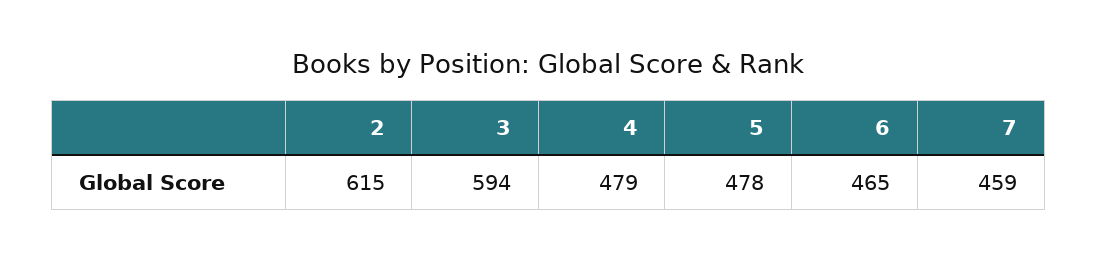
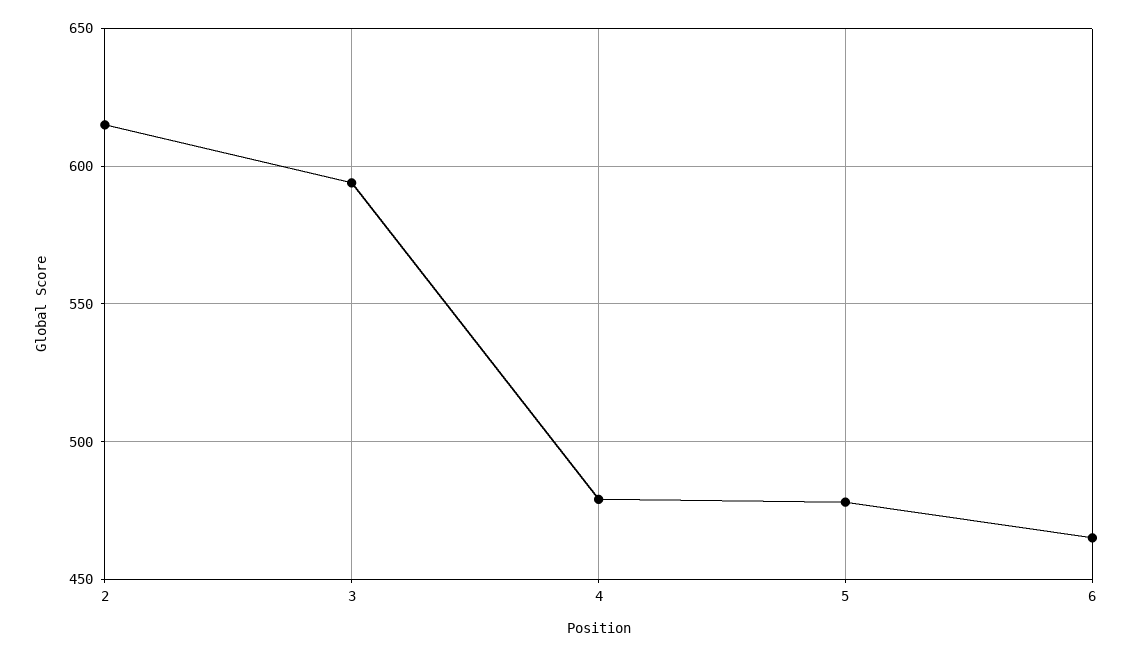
7: 459 -> none

